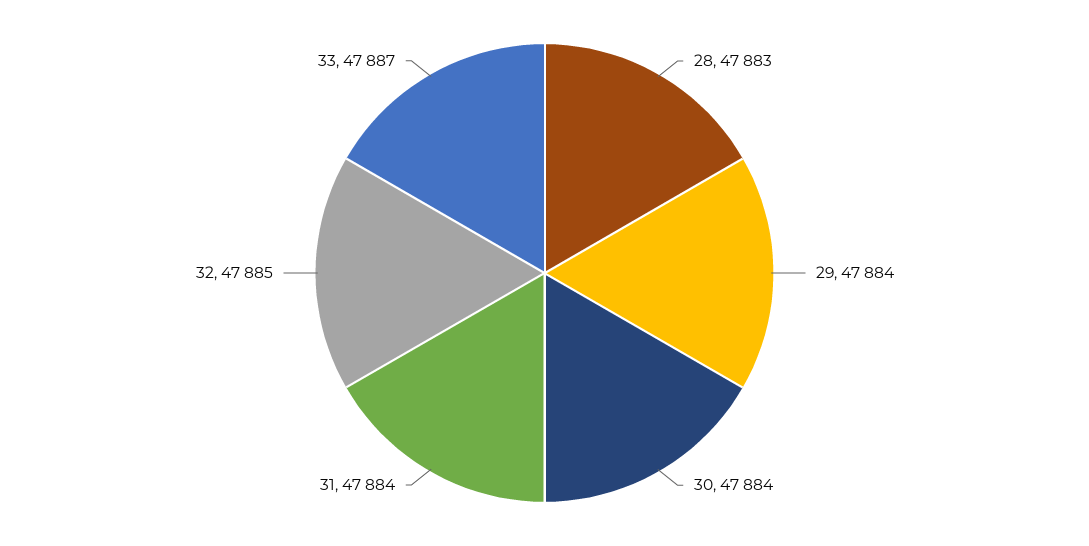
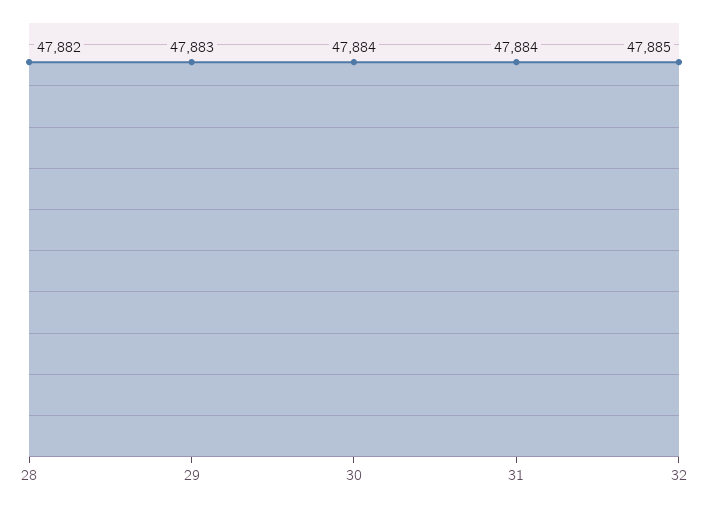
28: 47883 -> 47882
29: 47884 -> 47883
33: 47887 -> none

